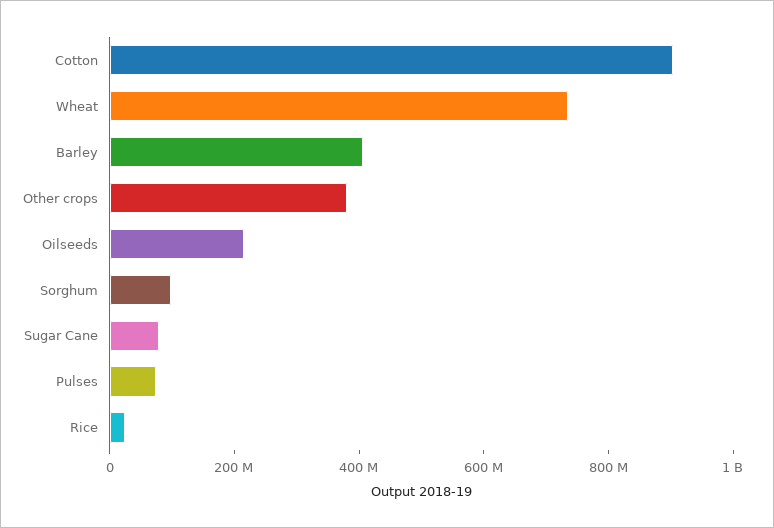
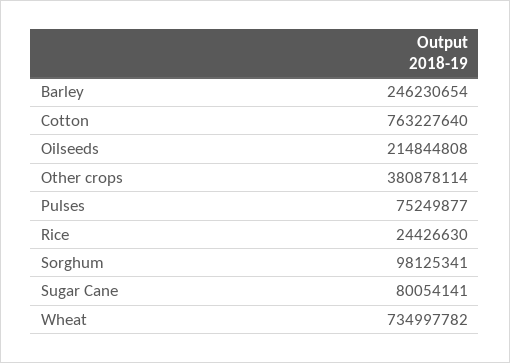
Cotton: 900000000 -> 763227640
Barley: 400000000 -> 246230654

